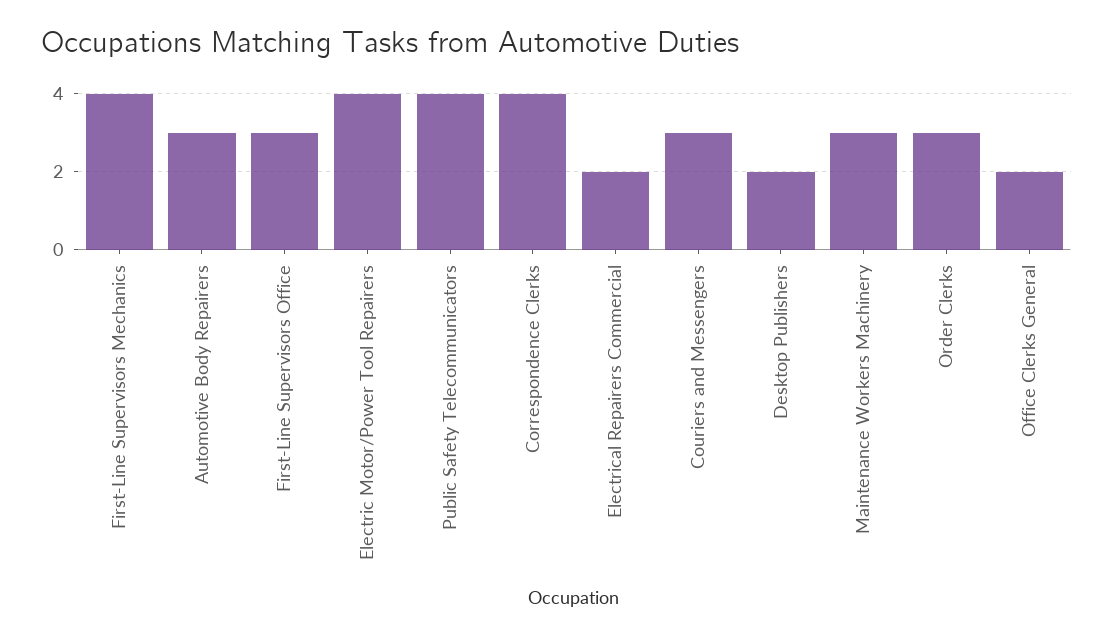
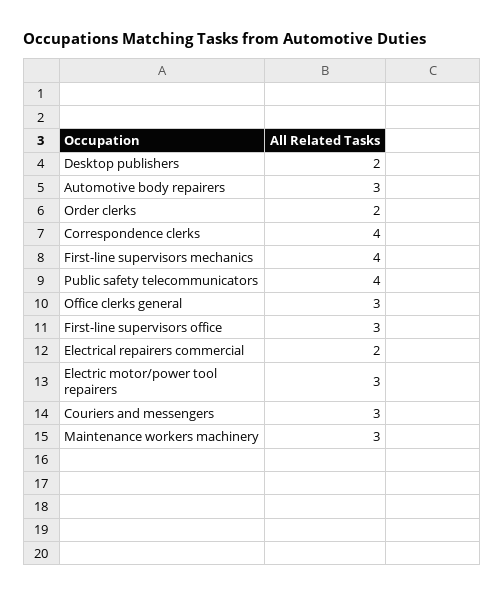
Electric Motor/Power Tool Repairers: 4 -> 3
Order Clerks: 3 -> 2
Office Clerks General: 2 -> 3

